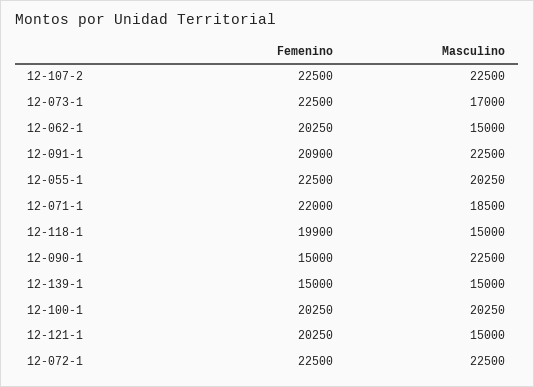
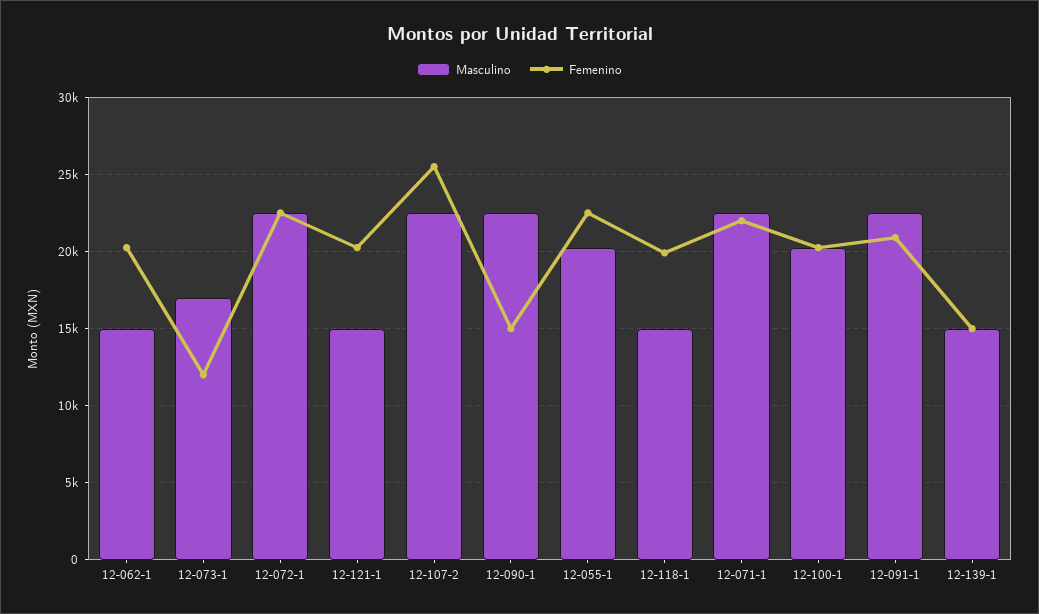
Femenino, 12-107-2: 22500 -> 25500
Femenino, 12-073-1: 22500 -> 12000
Masculino, 12-071-1: 18500 -> 22500

